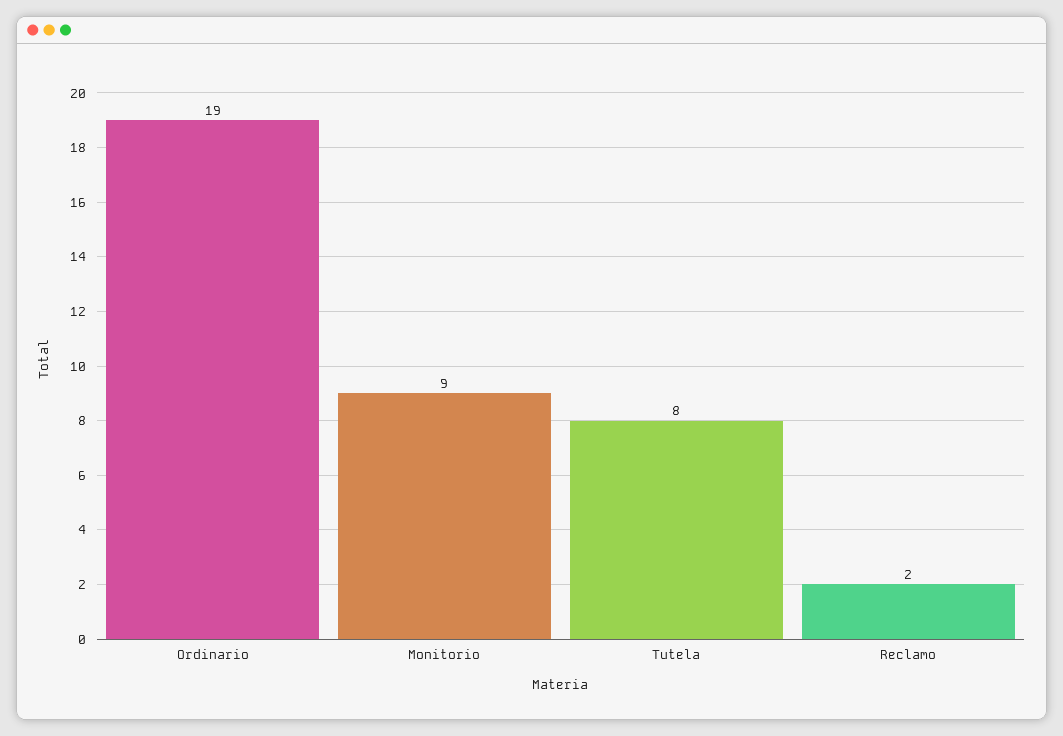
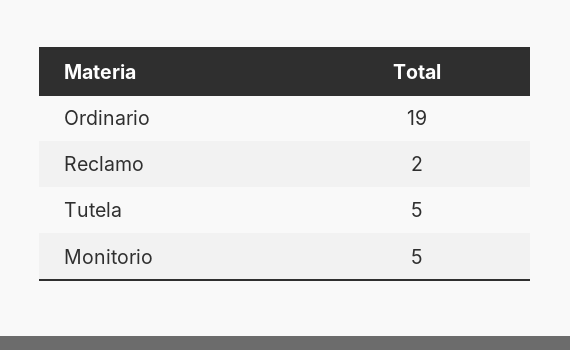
Monitorio: 9 -> 5
Tutela: 8 -> 5

